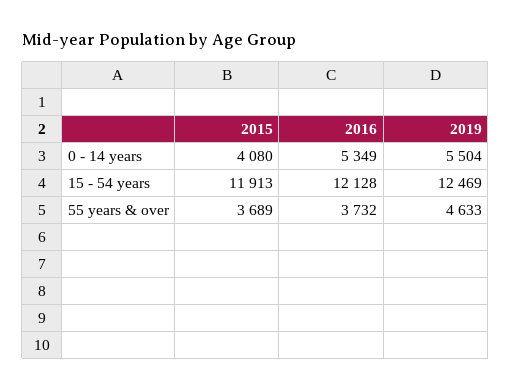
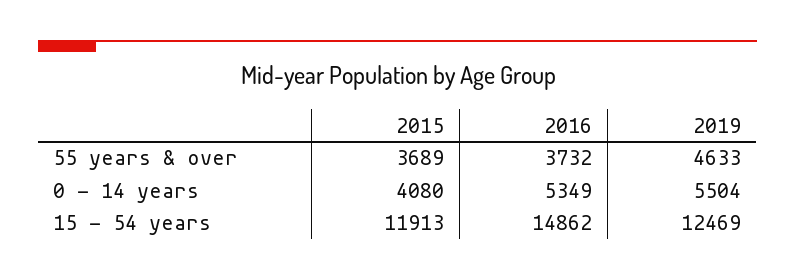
2016, 15 - 54 years: 12128 -> 14862

